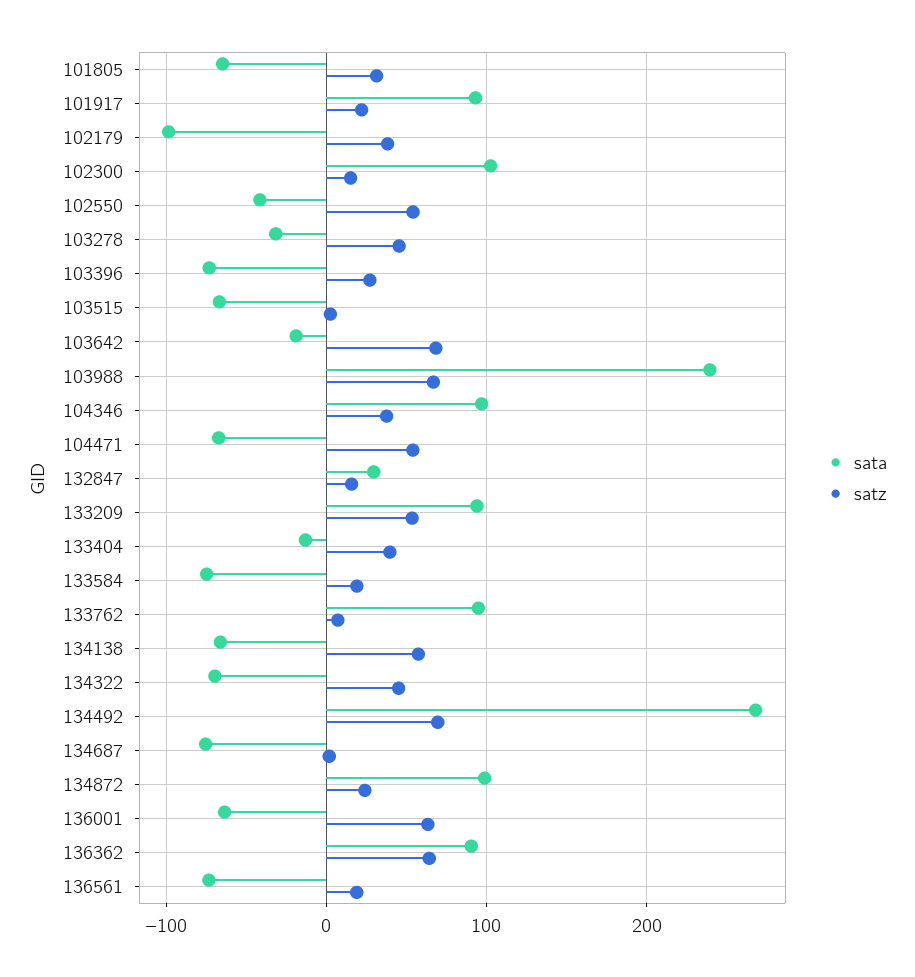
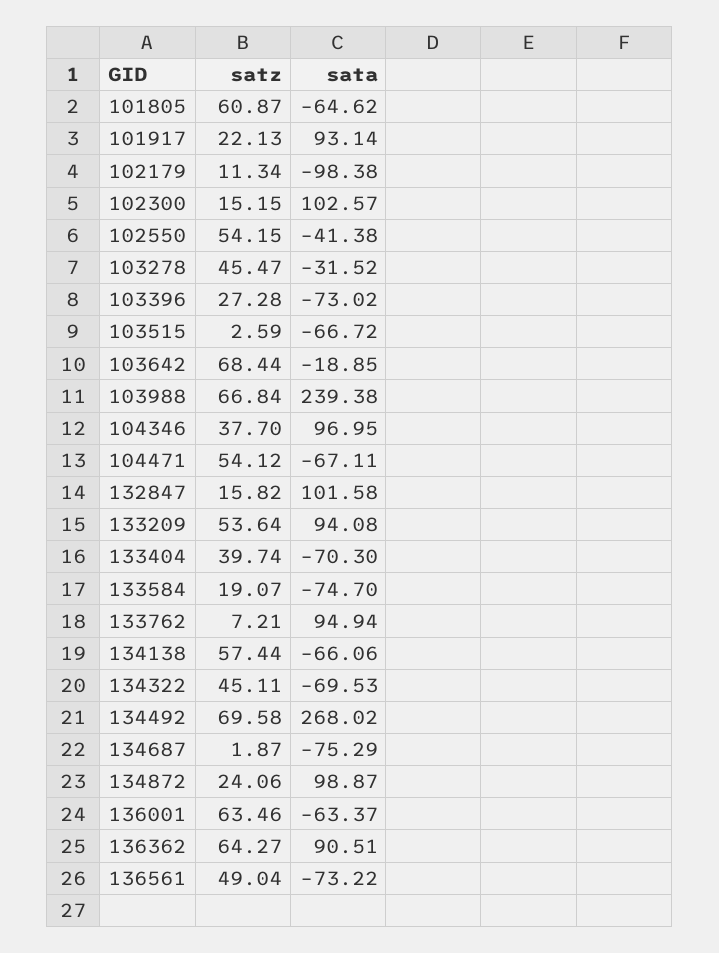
satz, 101805: 30 -> 60.87
satz, 102179: 40 -> 11.34
sata, 132847: 30 -> 101.58
sata, 133404: -10 -> -70.3
satz, 136561: 20 -> 49.04

